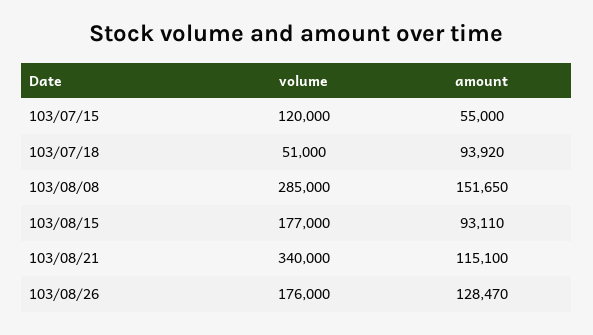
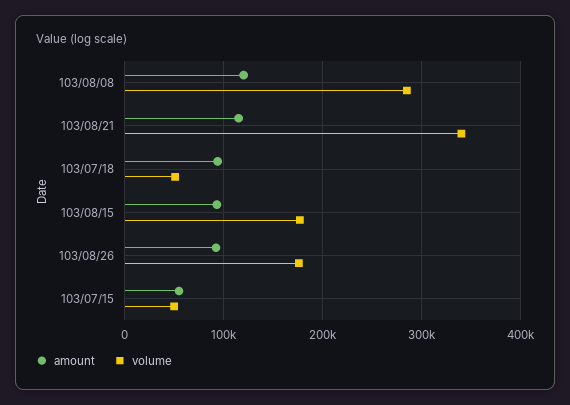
volume, 103/07/15: 120000 -> 50000
amount, 103/08/08: 151650 -> 120000
amount, 103/08/26: 128470 -> 90000

